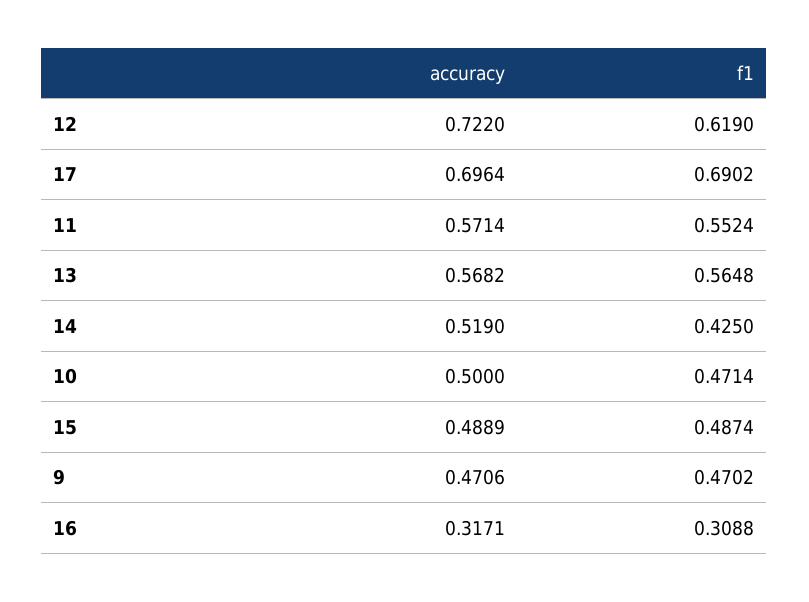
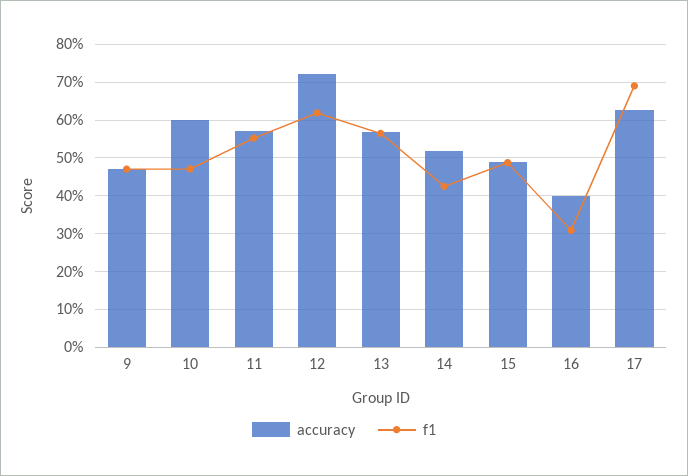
accuracy, 17: 0.6964 -> 0.62
accuracy, 10: 0.5 -> 0.6
accuracy, 16: 0.3171 -> 0.4

